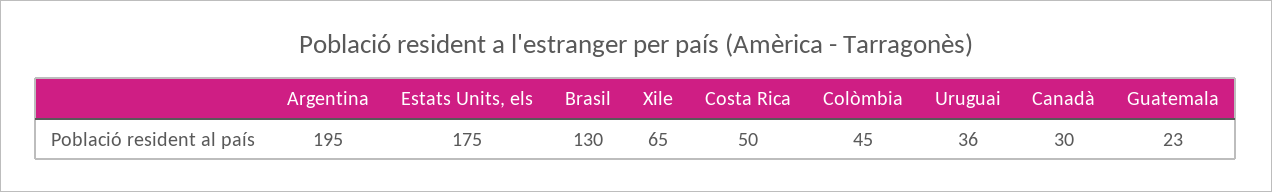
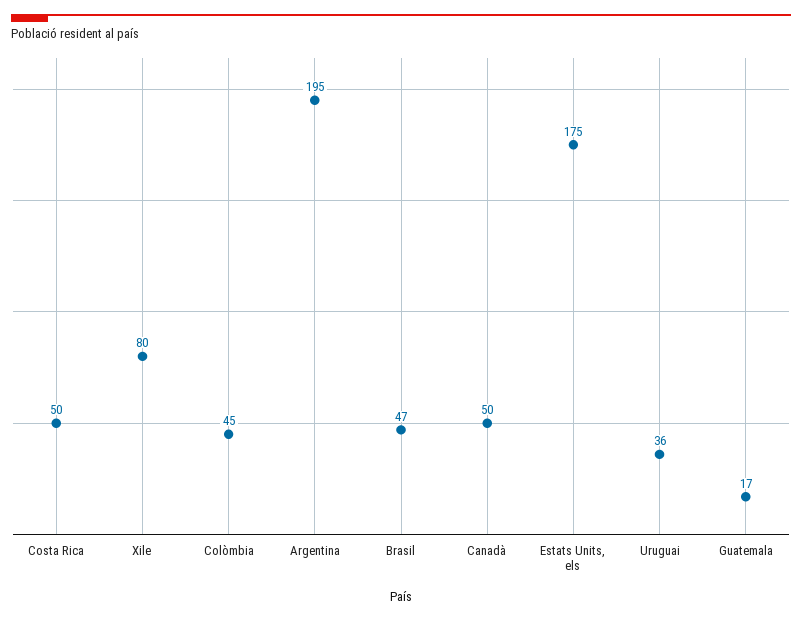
Brasil: 130 -> 47
Xile: 65 -> 80
Canadà: 30 -> 50
Guatemala: 23 -> 17

